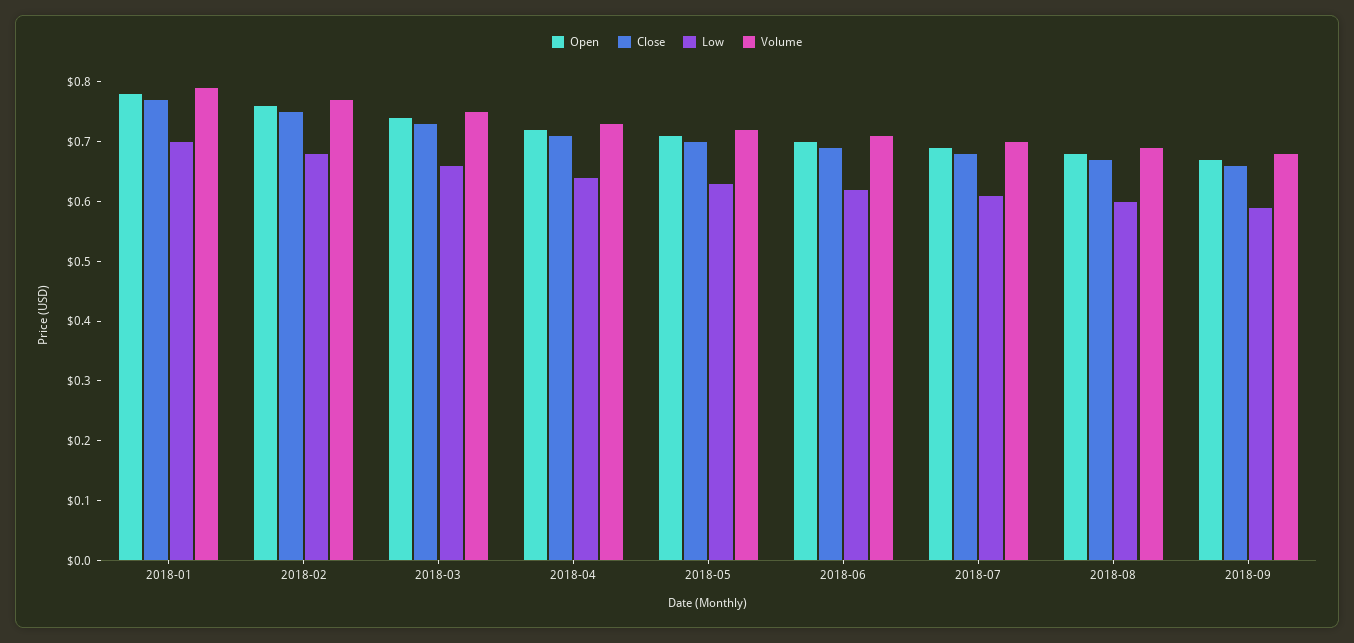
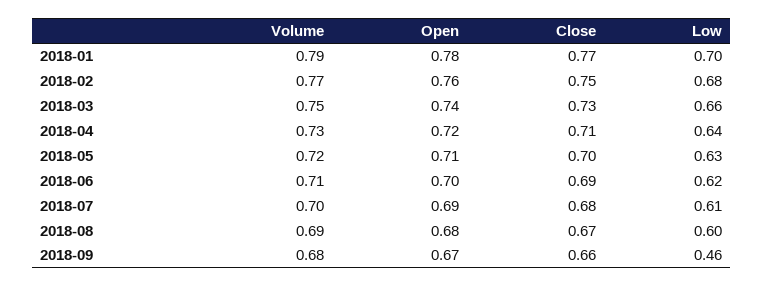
Low, 2018-09: 0.6 -> 0.46

